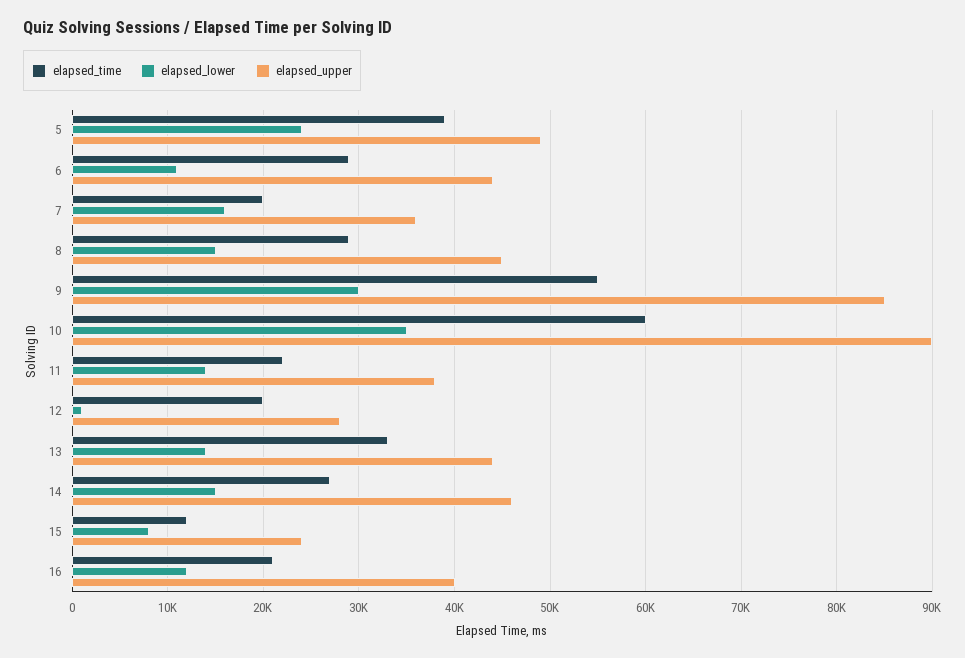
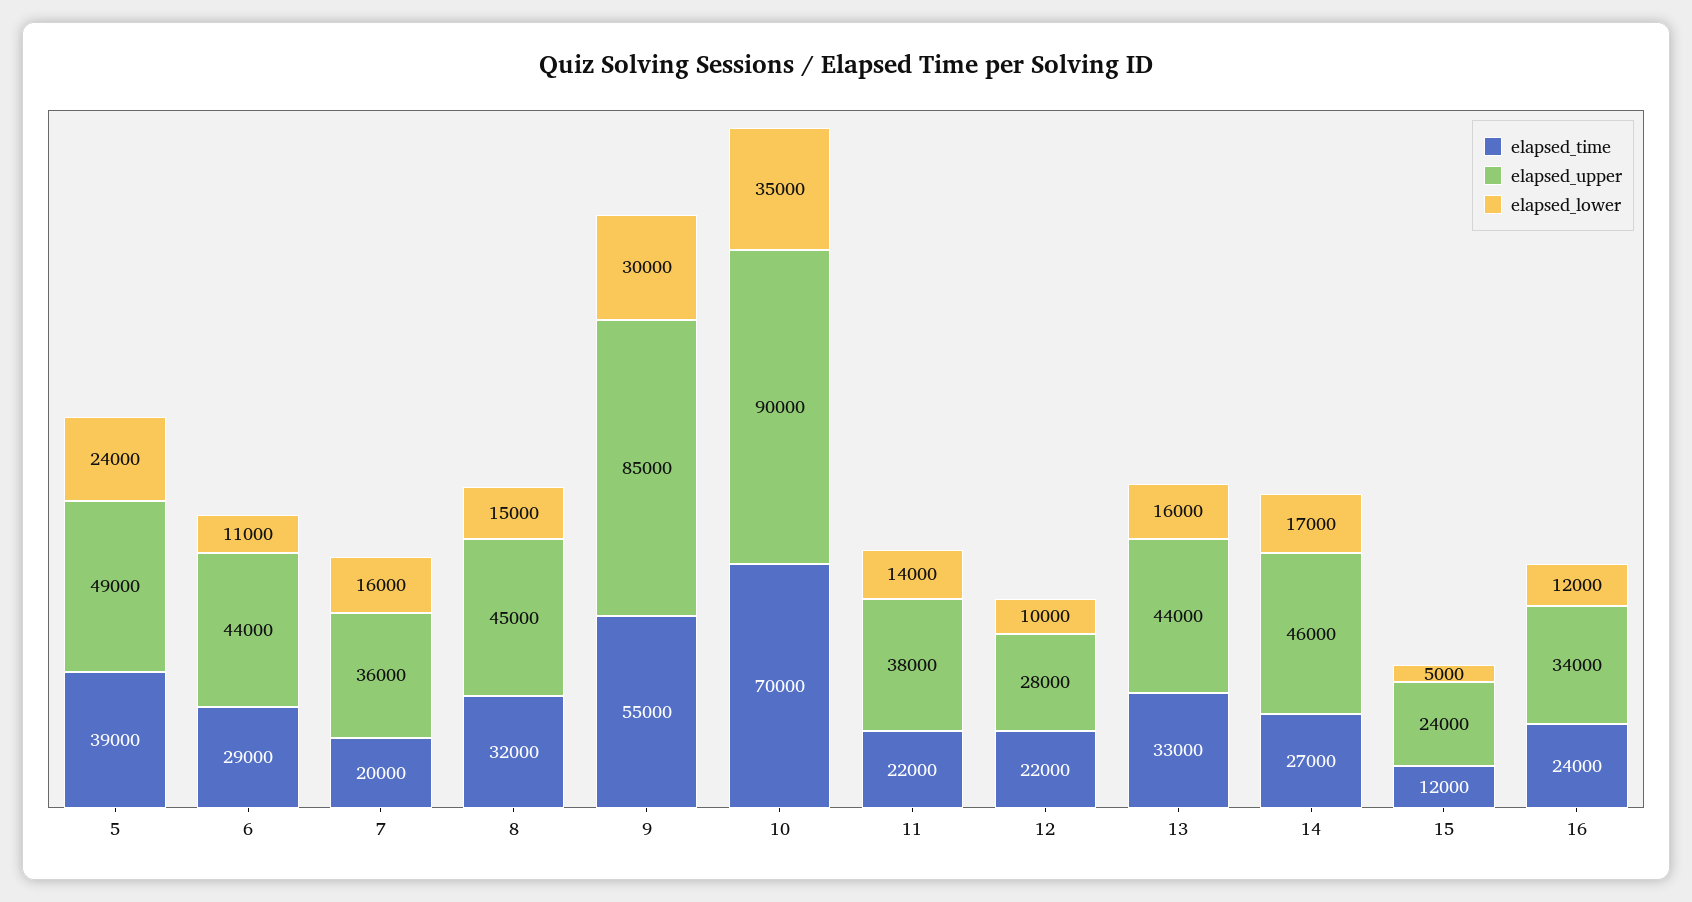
elapsed_time, 8: 29000 -> 32000
elapsed_time, 10: 60000 -> 70000
elapsed_time, 12: 20000 -> 22000
elapsed_lower, 12: 1000 -> 10000
elapsed_lower, 13: 14000 -> 16000
elapsed_lower, 14: 15000 -> 17000
elapsed_lower, 15: 8000 -> 5000
elapsed_time, 16: 21000 -> 24000
elapsed_upper, 16: 40000 -> 34000

